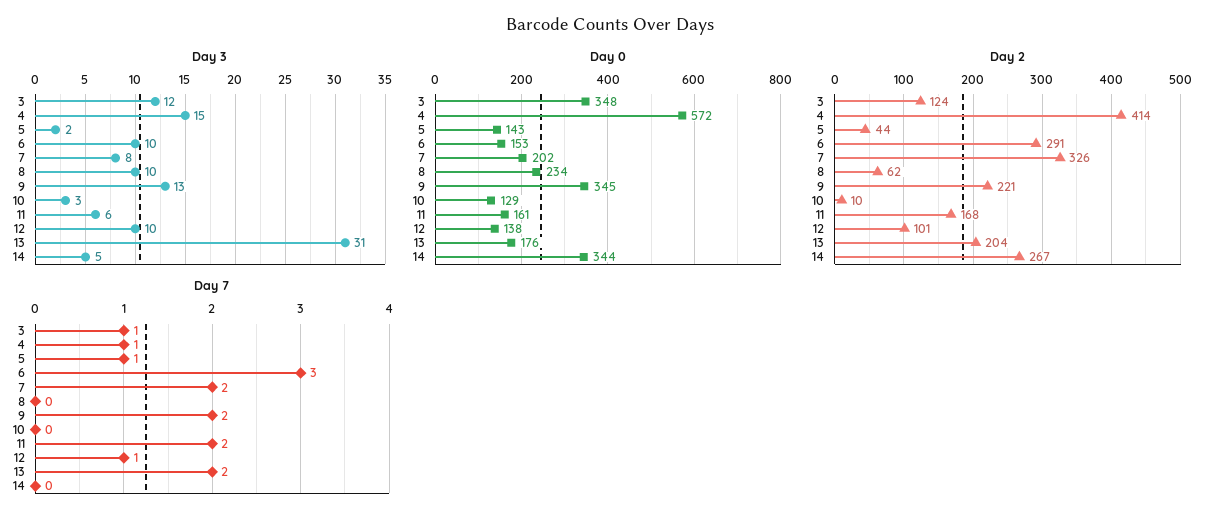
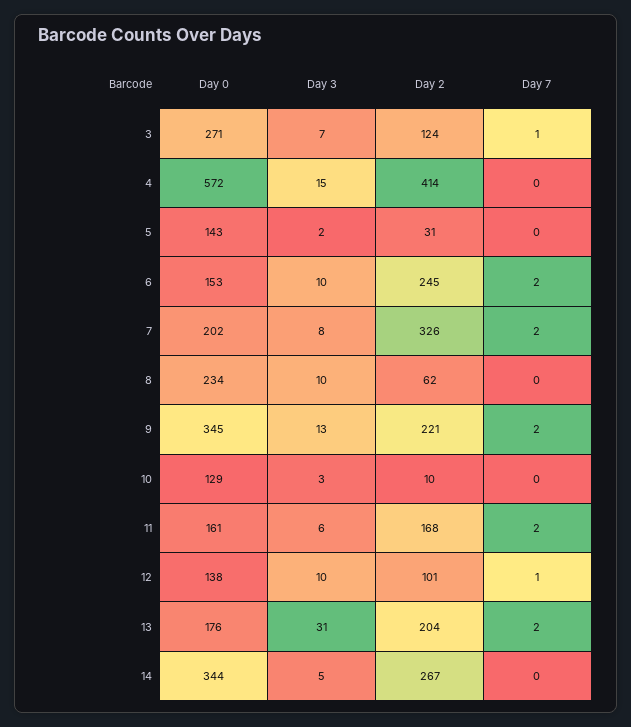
Day 3, 3: 12 -> 7
Day 0, 3: 348 -> 271
Day 2, 5: 44 -> 31
Day 2, 6: 291 -> 245
Day 7, 4: 1 -> 0
Day 7, 5: 1 -> 0
Day 7, 6: 3 -> 2

